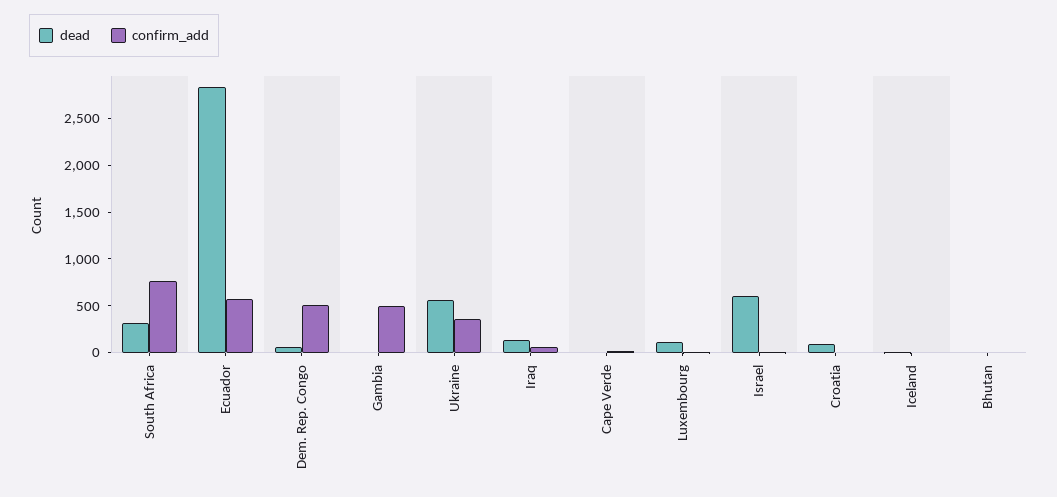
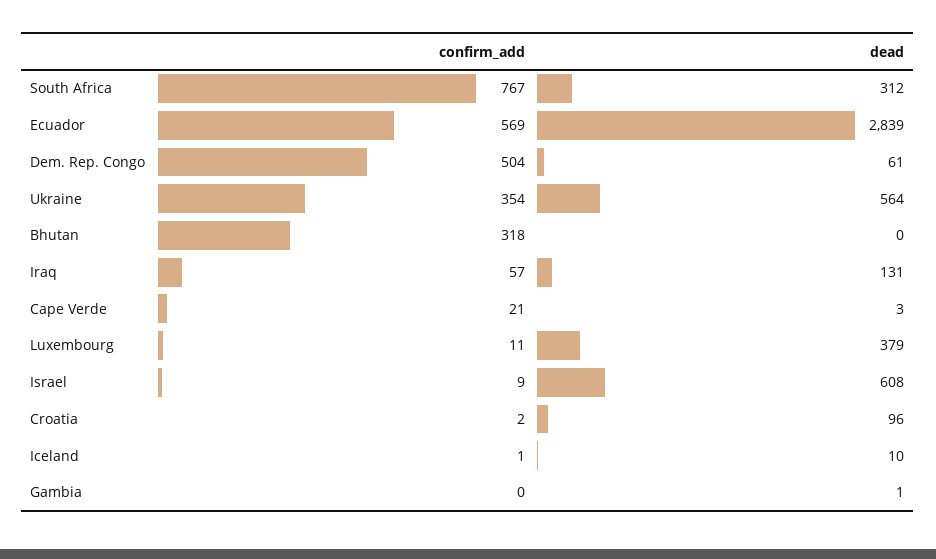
confirm_add, Gambia: 500 -> 0
dead, Luxembourg: 100 -> 379
confirm_add, Bhutan: 0 -> 318

